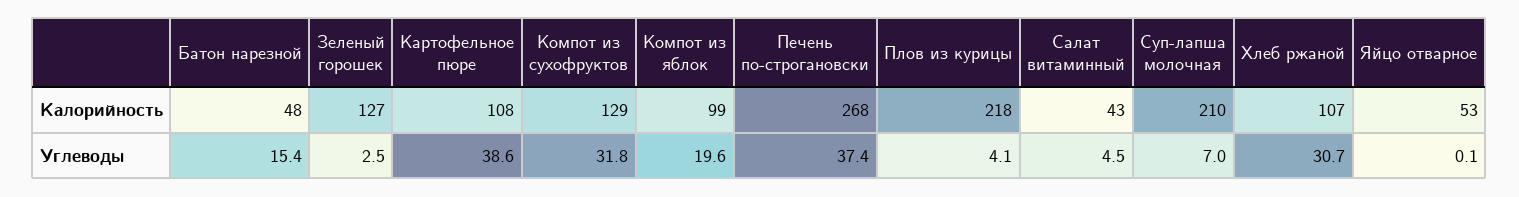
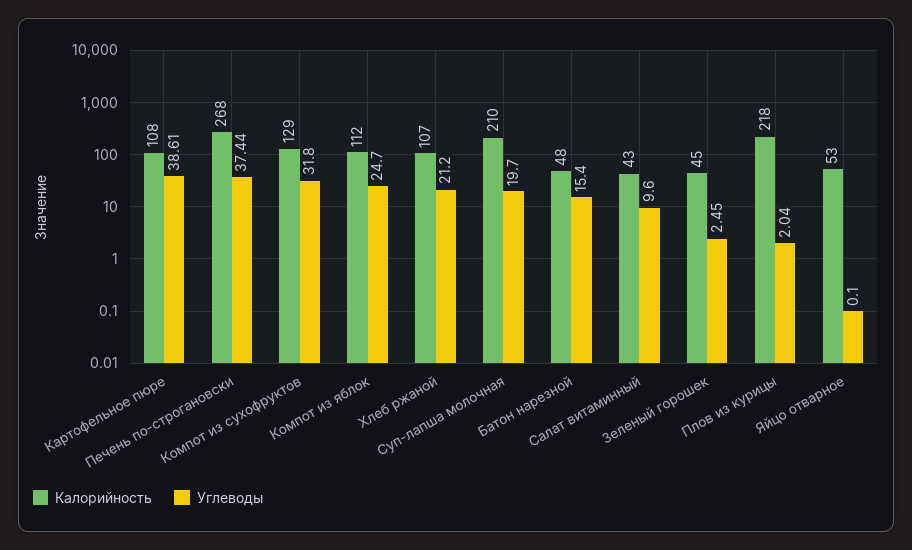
Калорийность, Зеленый горошек: 127 -> 45
Калорийность, Компот из яблок: 99 -> 112
Углеводы, Компот из яблок: 19.6 -> 24.7
Углеводы, Плов из курицы: 4.1 -> 2.04
Углеводы, Салат витаминный: 4.5 -> 9.6
Углеводы, Суп-лапша молочная: 7 -> 19.7
Углеводы, Хлеб ржаной: 30.7 -> 21.2

